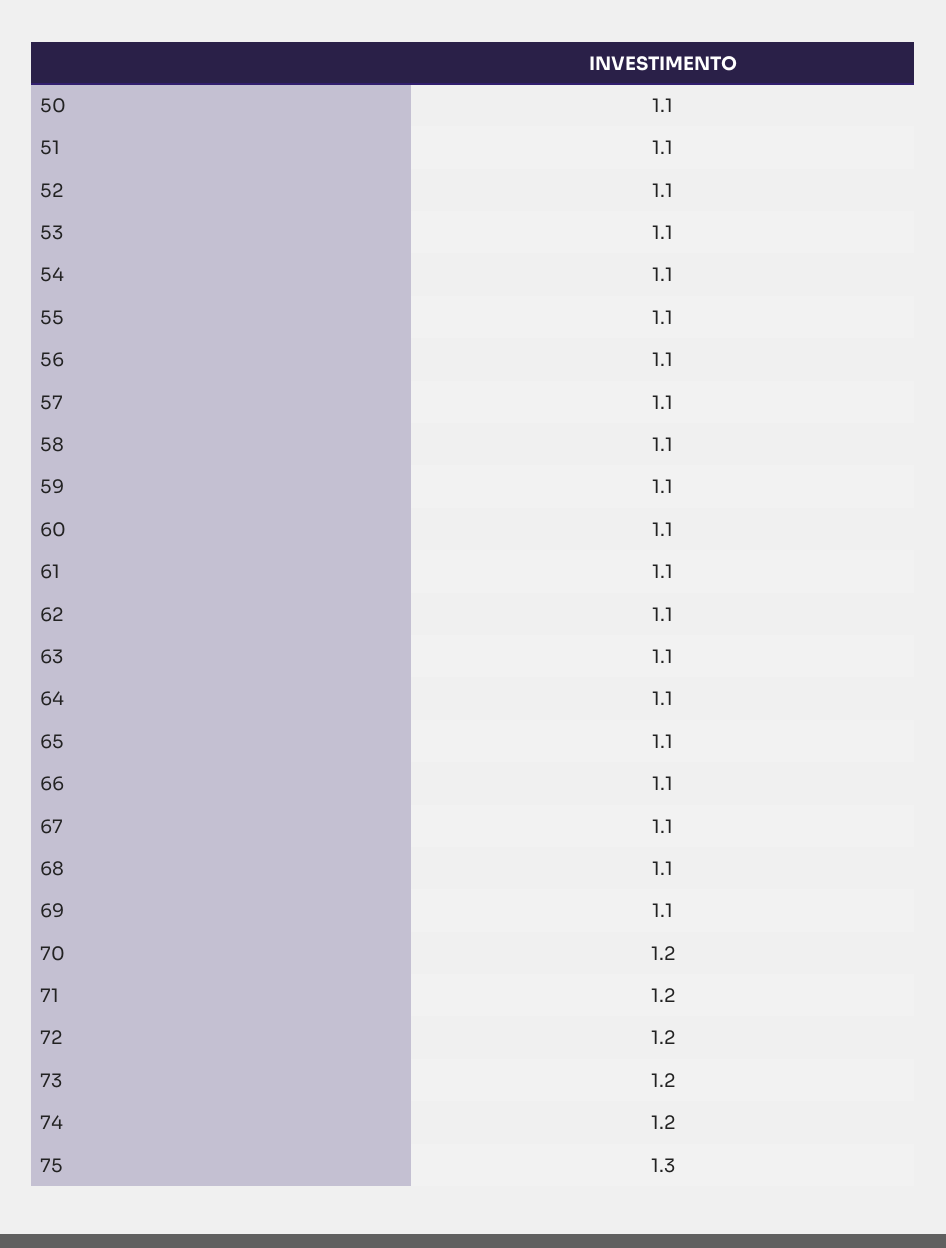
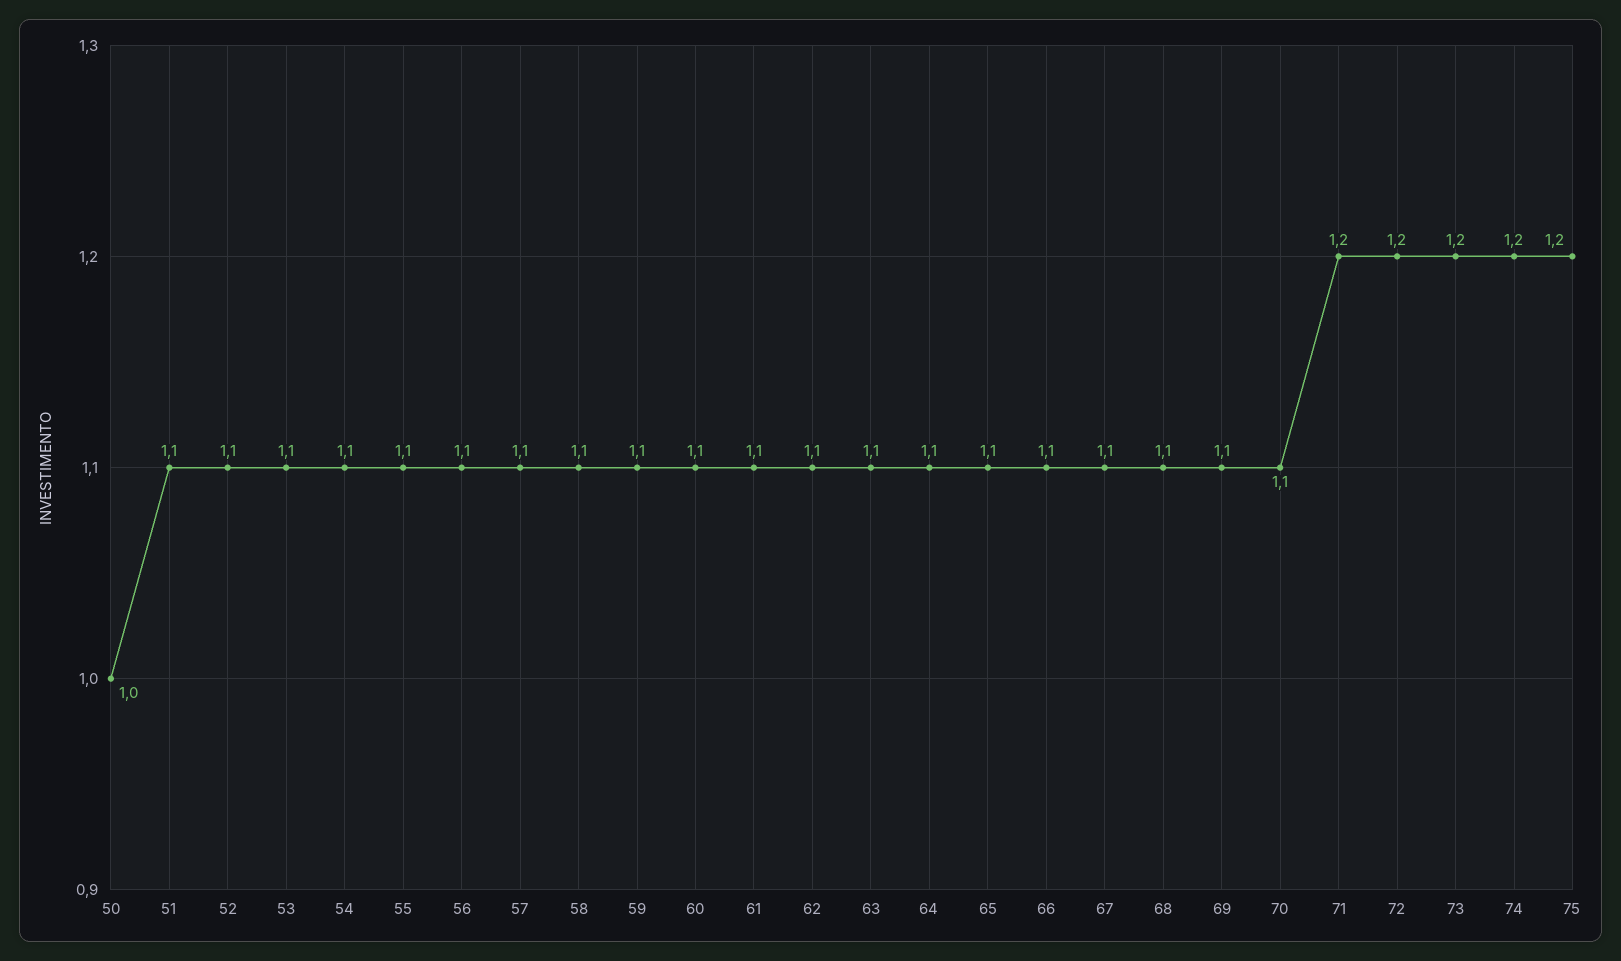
50: 1.1 -> 1
70: 1.2 -> 1.1
75: 1.3 -> 1.2

